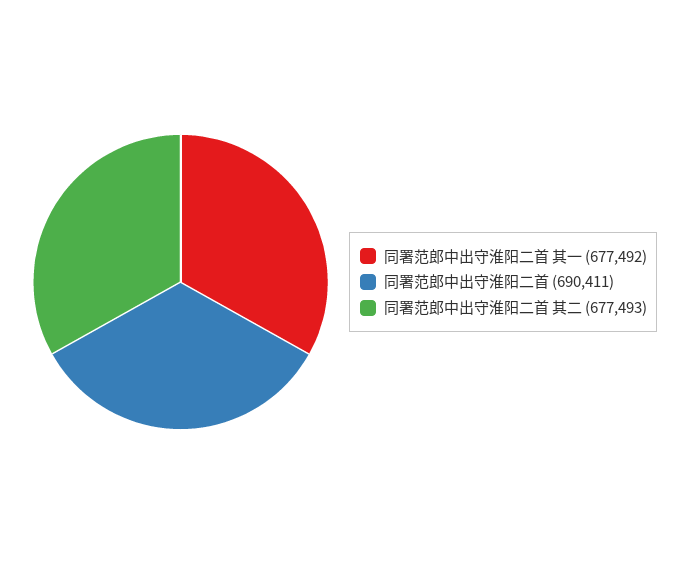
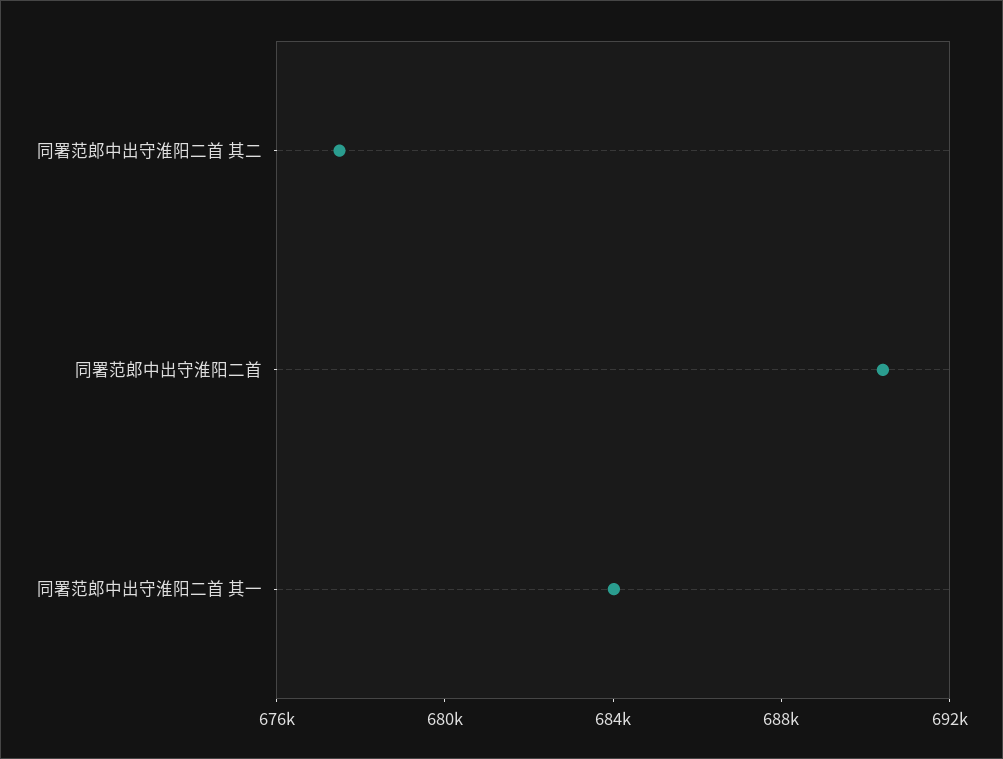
同署范郎中出守淮阳二首 其一: 677492 -> 684000

